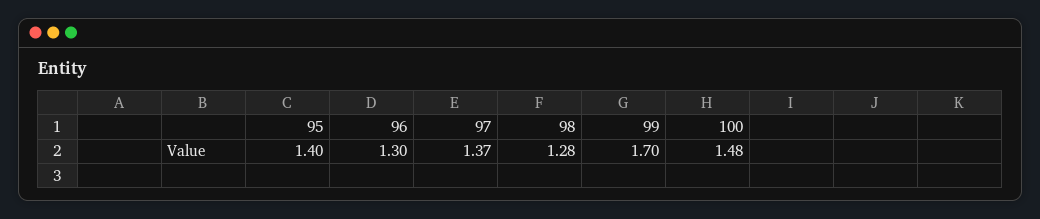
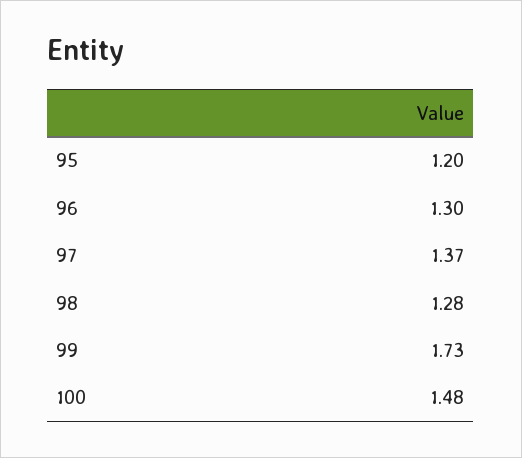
95: 1.4 -> 1.2
99: 1.7 -> 1.73

